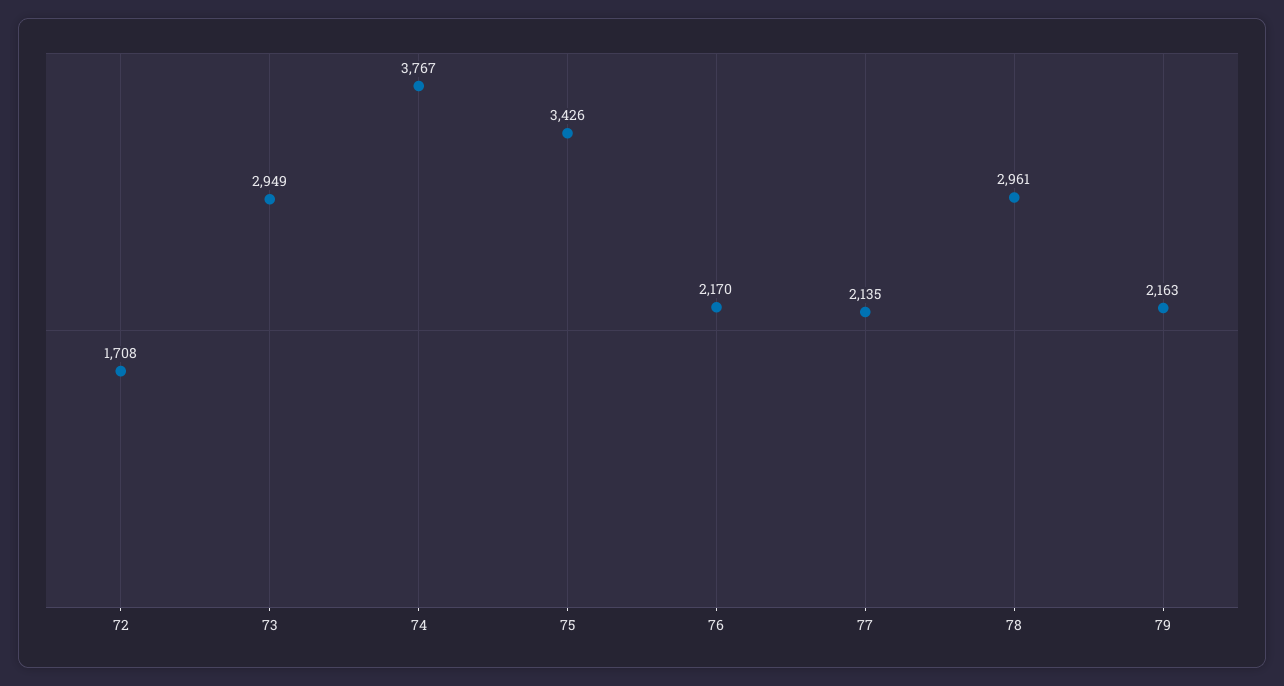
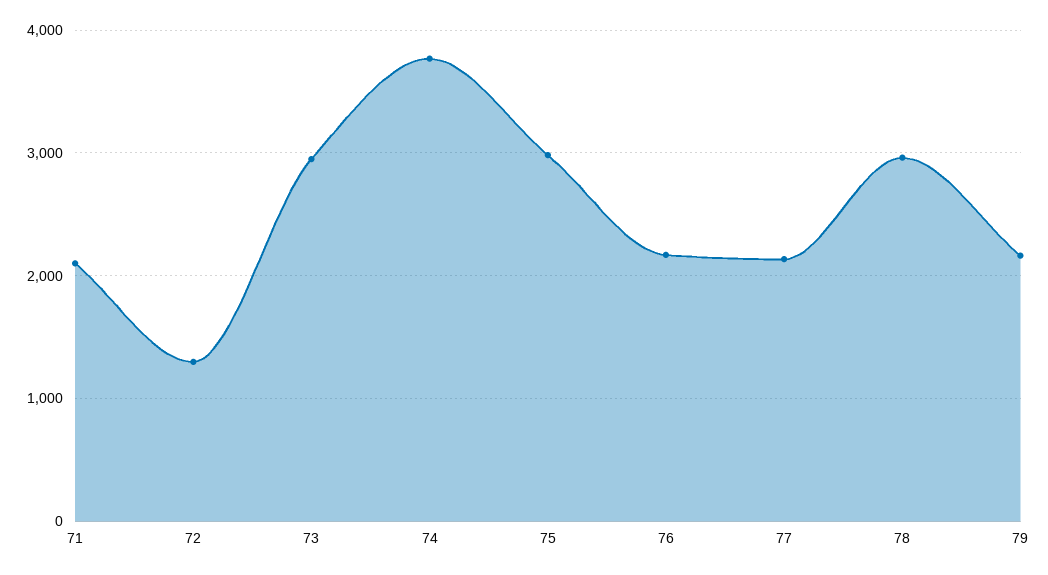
72: 1708 -> 1300
75: 3426 -> 3000
71: none -> 2100

